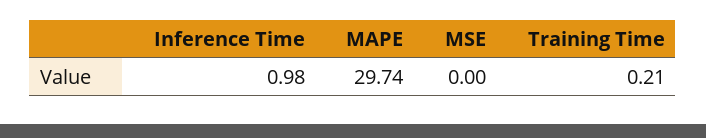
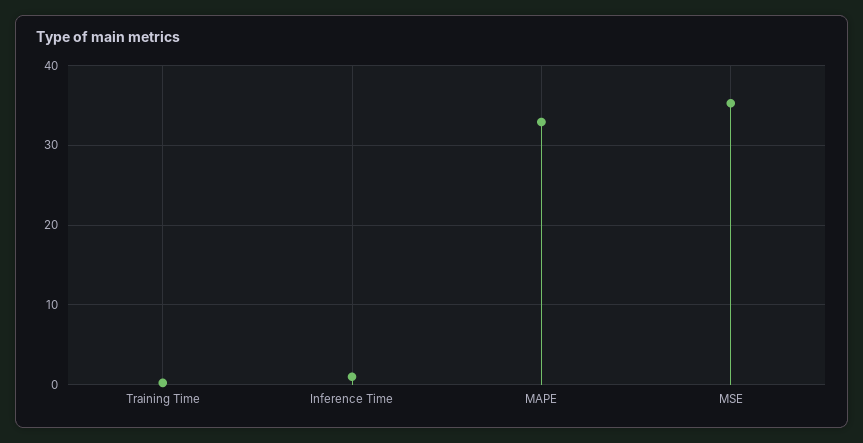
MAPE: 29.74 -> 33
MSE: 0 -> 35

